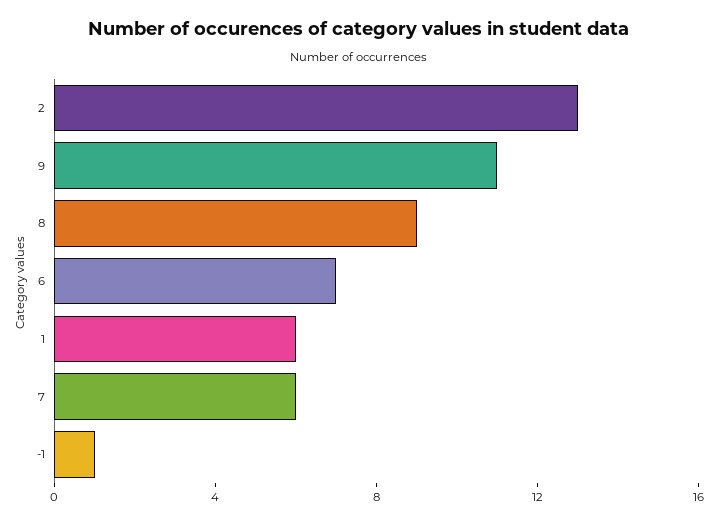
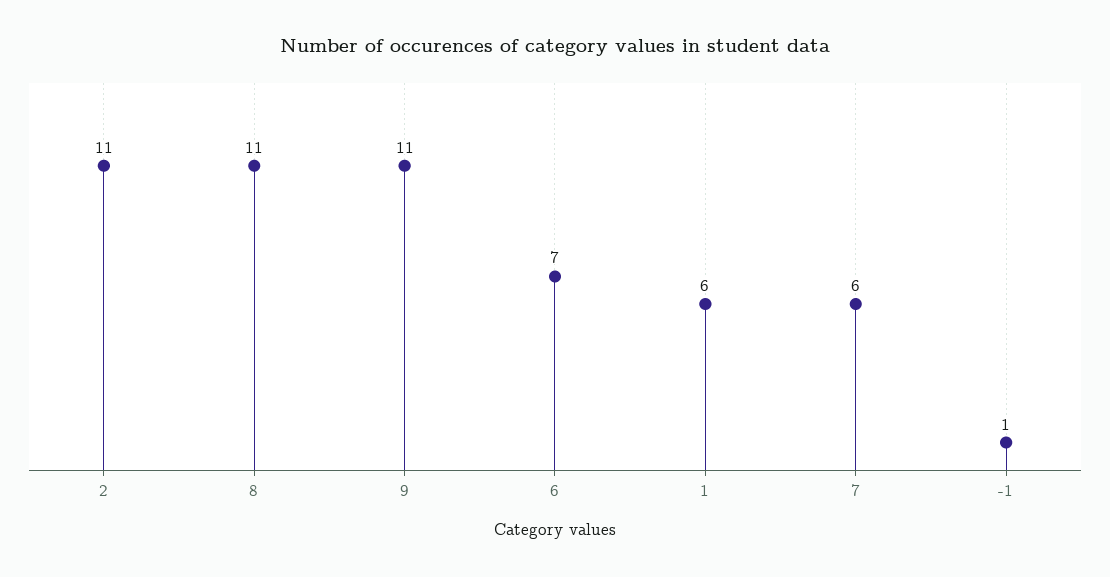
2: 13 -> 11
8: 9 -> 11

